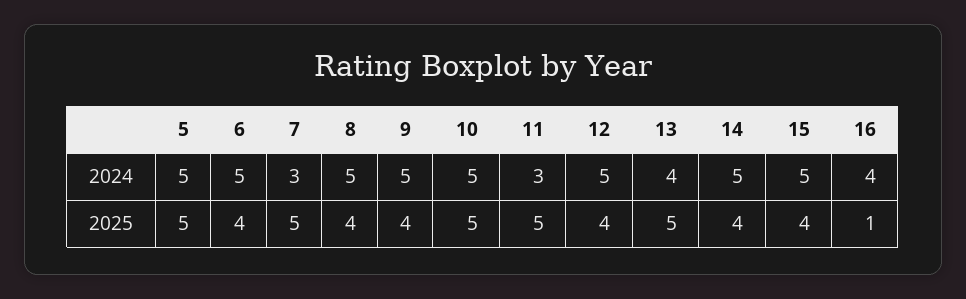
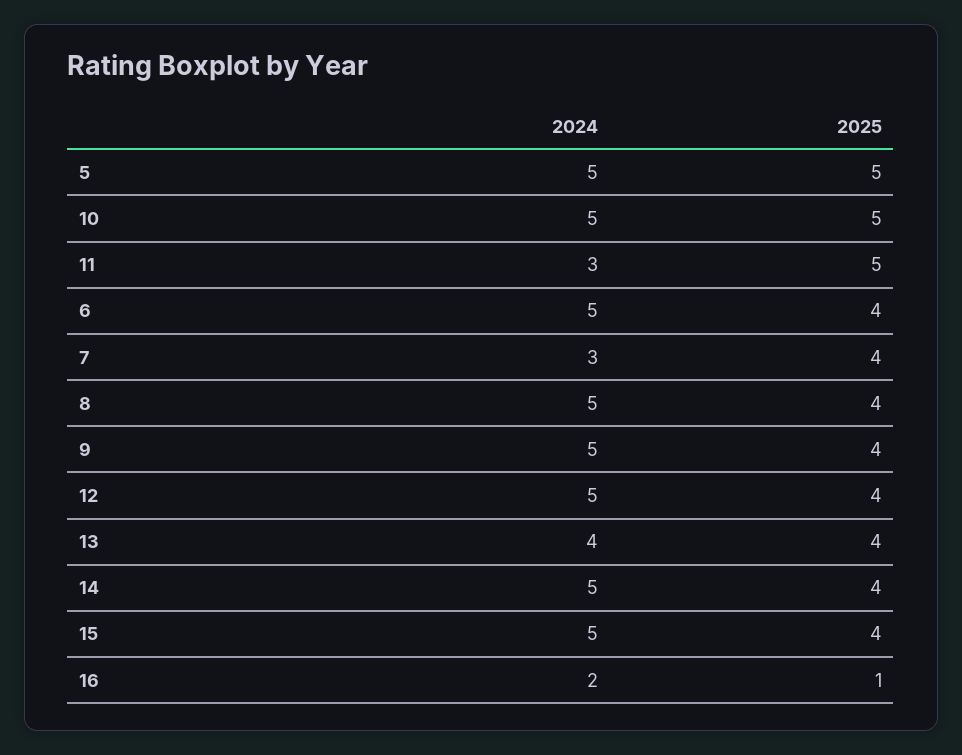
16, 2024: 4 -> 2
7, 2025: 5 -> 4
13, 2025: 5 -> 4

